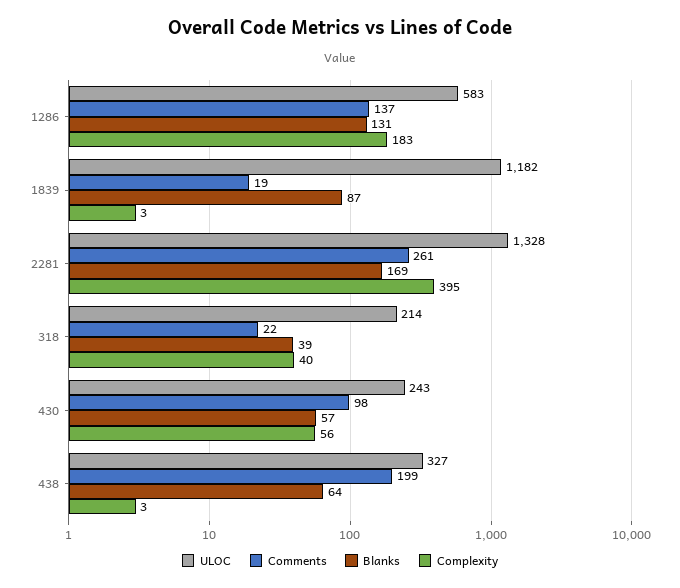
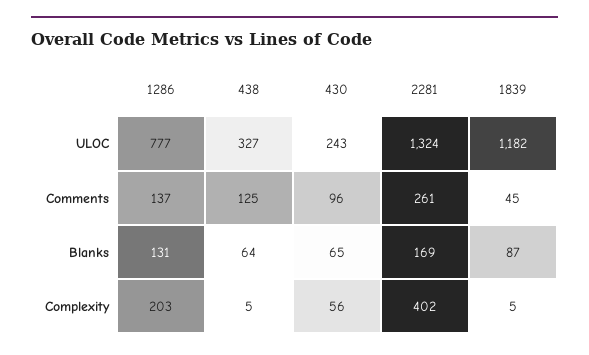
ULOC, 1286: 583 -> 777
Complexity, 1286: 183 -> 203
Comments, 1839: 19 -> 45
Complexity, 1839: 3 -> 5
ULOC, 2281: 1328 -> 1324
Complexity, 2281: 395 -> 402
ULOC, 318: 214 -> none
Comments, 318: 22 -> none
Blanks, 318: 39 -> none
Complexity, 318: 40 -> none
Comments, 430: 98 -> 96
Blanks, 430: 57 -> 65
Comments, 438: 199 -> 125
Complexity, 438: 3 -> 5

